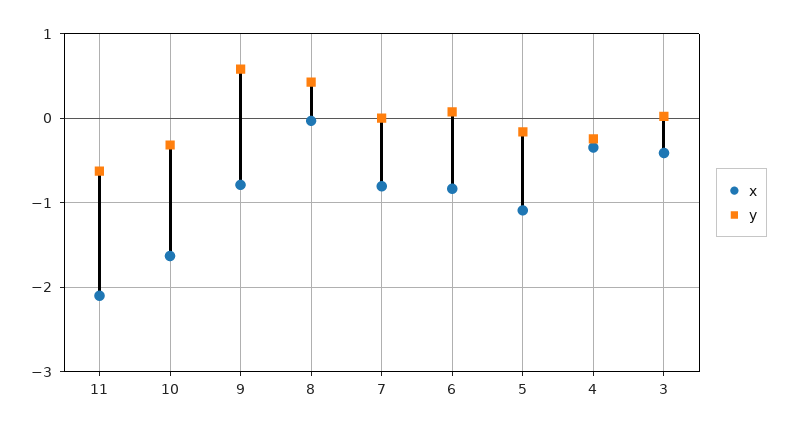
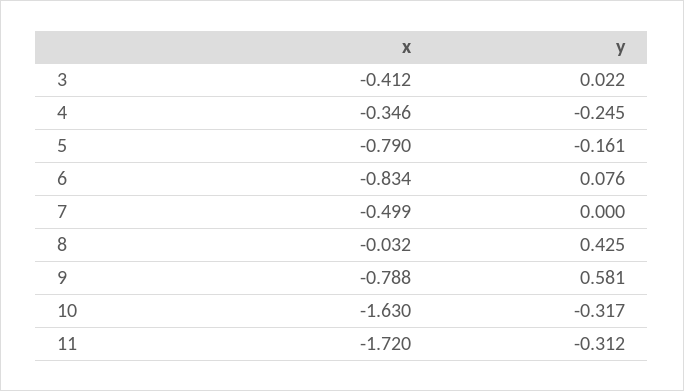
x, 11: -2.1 -> -1.72
y, 11: -0.6 -> -0.312
x, 7: -0.8 -> -0.499
x, 5: -1.1 -> -0.79

